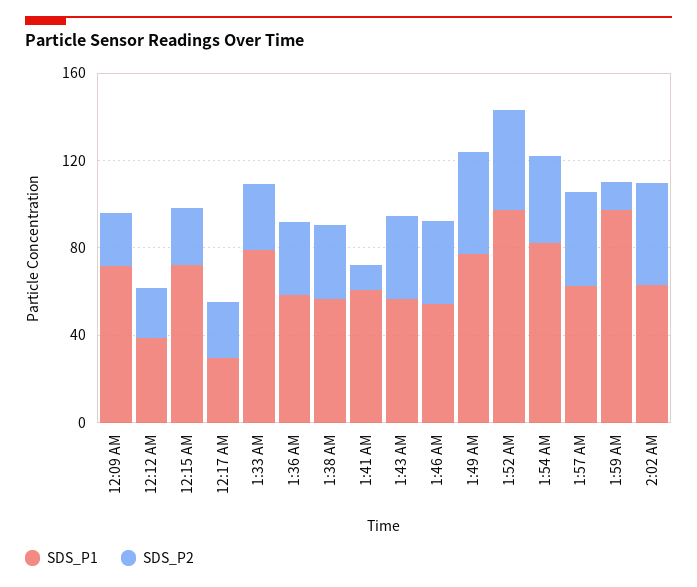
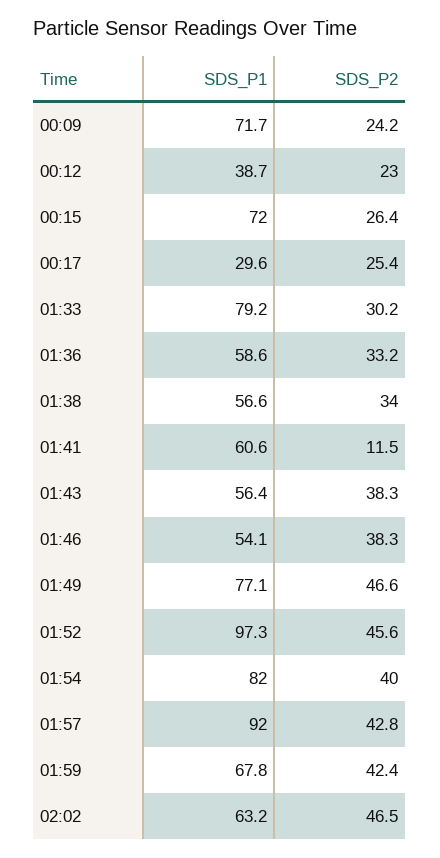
SDS_P1, 1:57 AM: 60 -> 92
SDS_P1, 1:59 AM: 100 -> 67.8
SDS_P2, 1:59 AM: 10 -> 42.4

